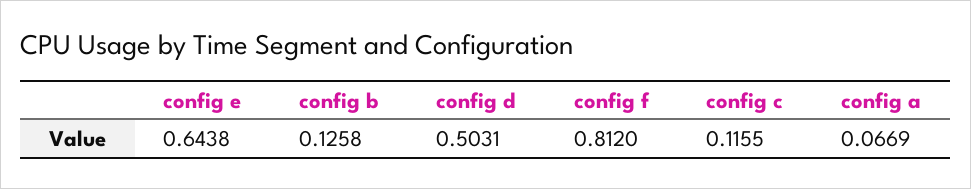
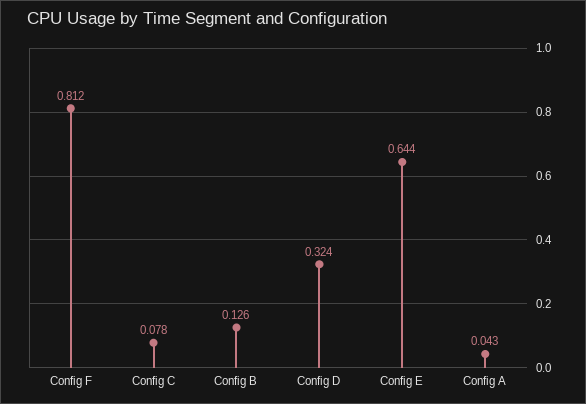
config d: 0.5031 -> 0.324
config c: 0.1155 -> 0.078
config a: 0.0669 -> 0.043

